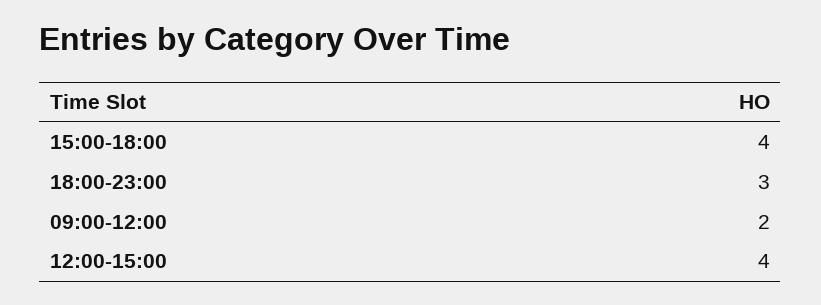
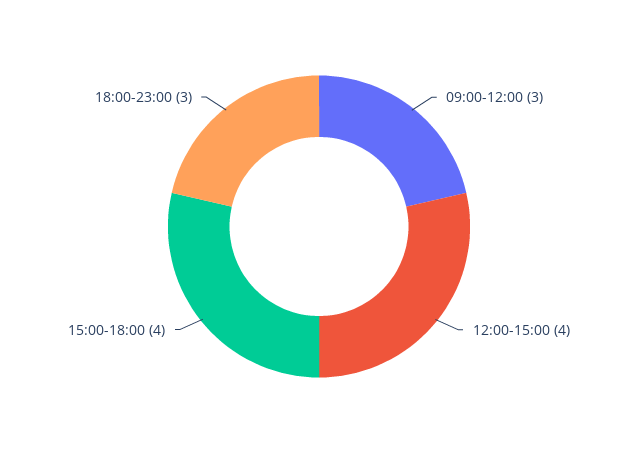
09:00-12:00: 2 -> 3

